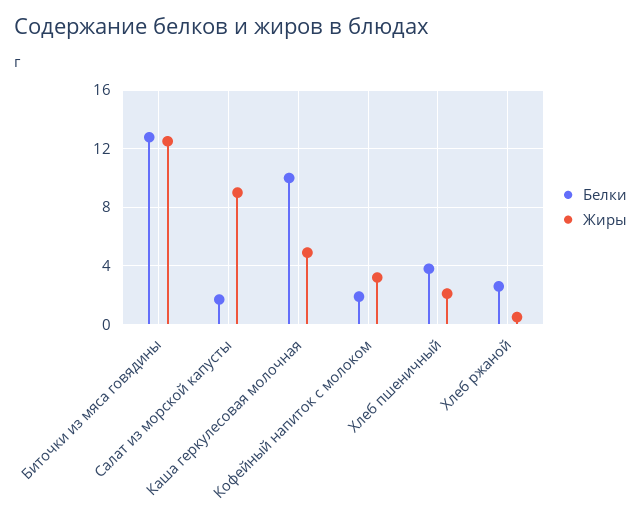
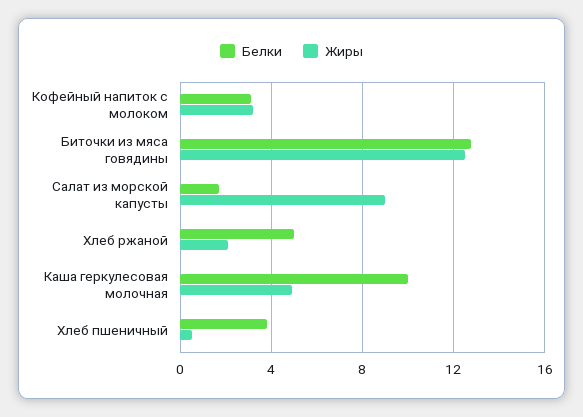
Белки, Кофейный напиток с молоком: 2 -> 3
Жиры, Хлеб пшеничный: 2 -> 0.5
Белки, Хлеб ржаной: 2.5 -> 5
Жиры, Хлеб ржаной: 0.5 -> 2

